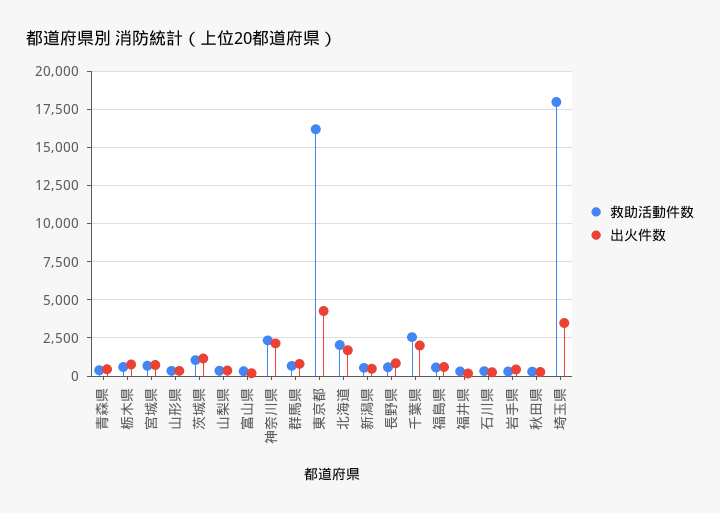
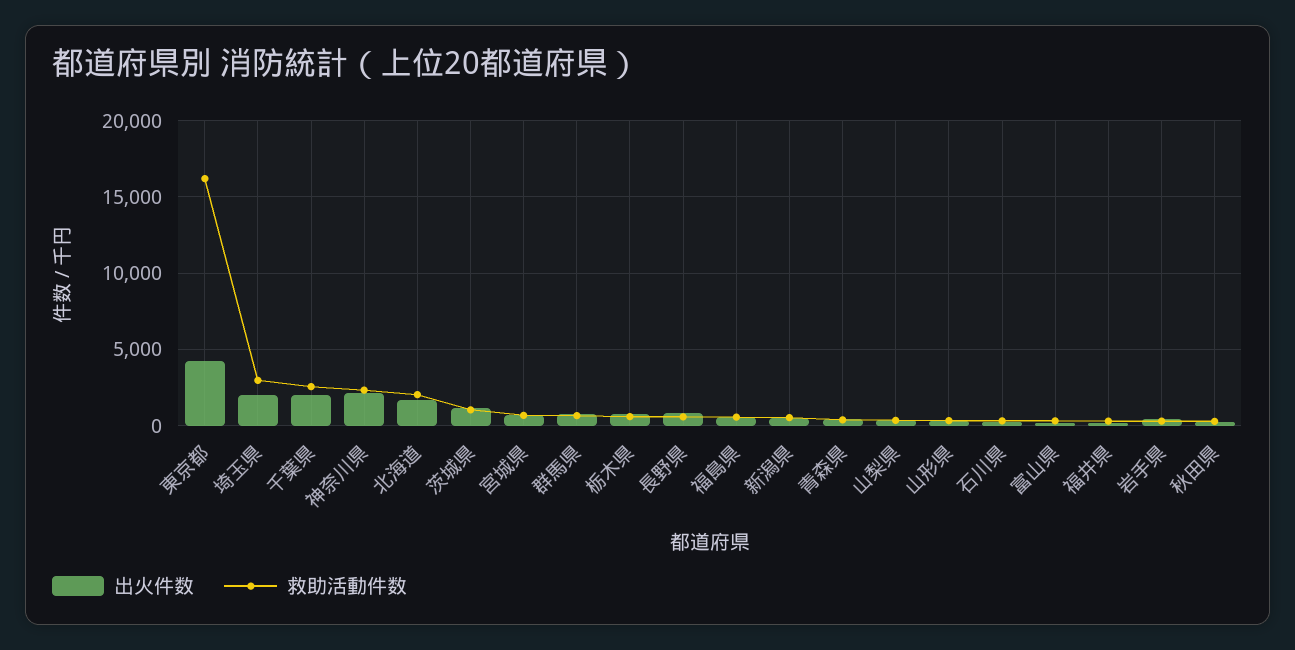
救助活動件数, 埼玉県: 18000 -> 3000
出火件数, 埼玉県: 3500 -> 2000

